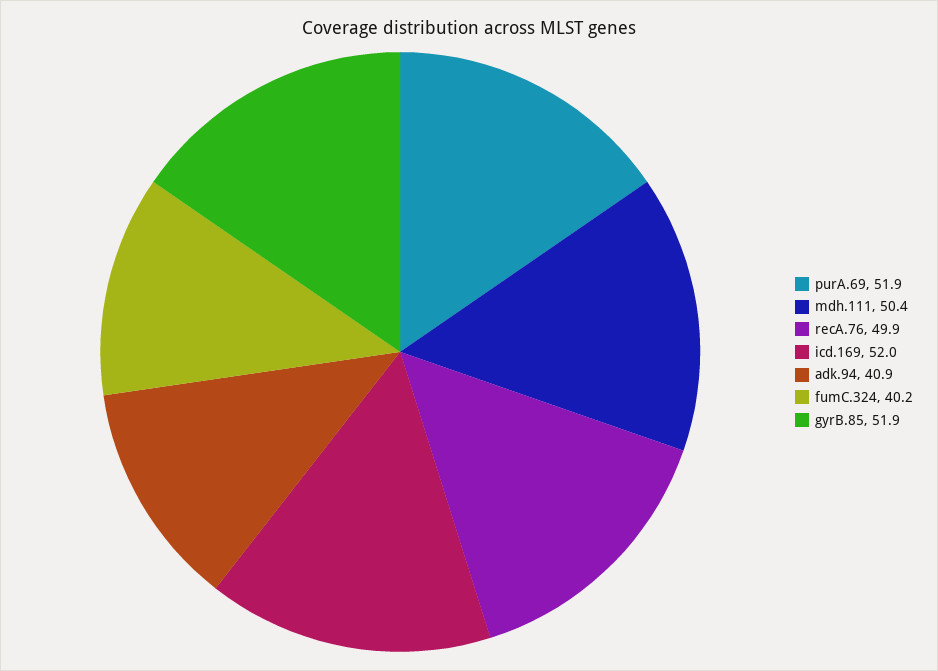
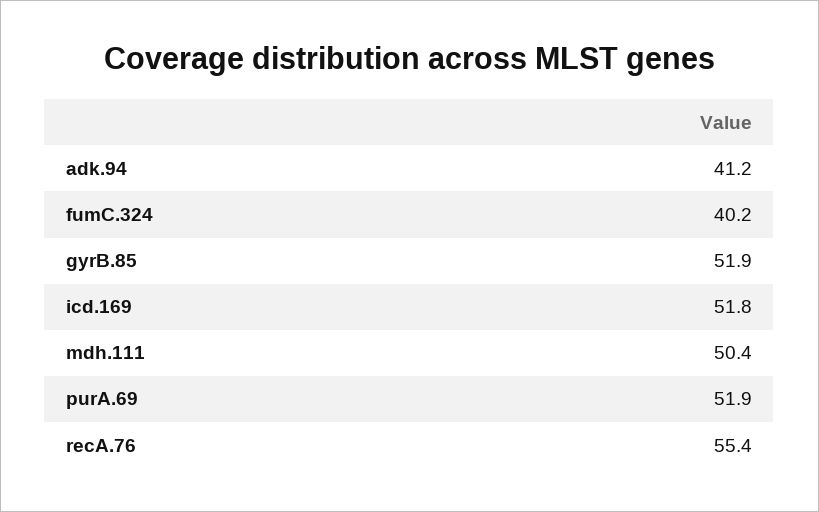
recA.76: 49.9 -> 55.4
icd.169: 52 -> 51.8
adk.94: 40.9 -> 41.2

